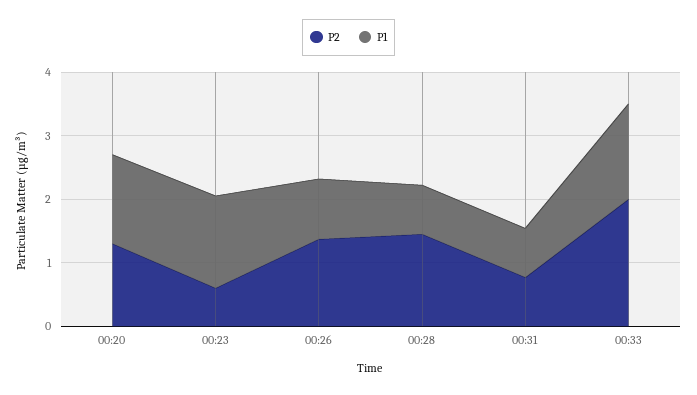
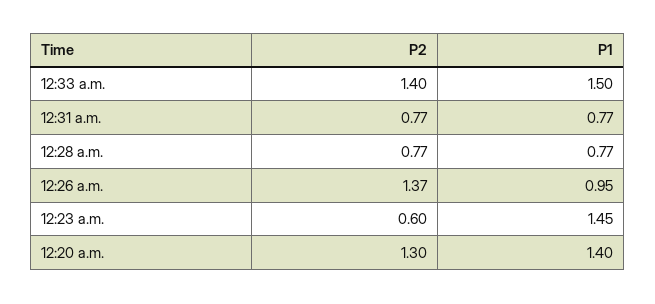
P2, 00:28: 1.4 -> 0.77
P2, 00:33: 2 -> 1.4

